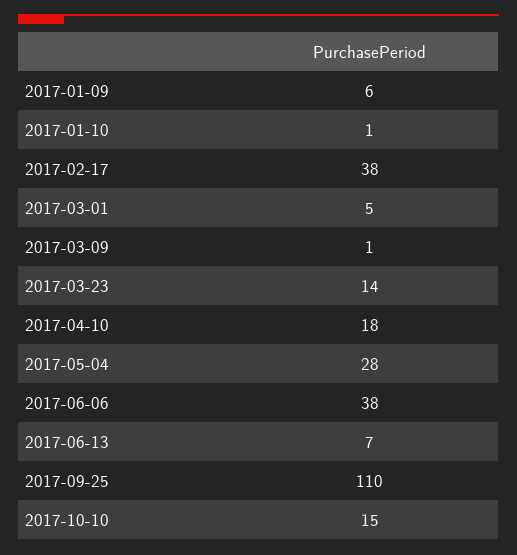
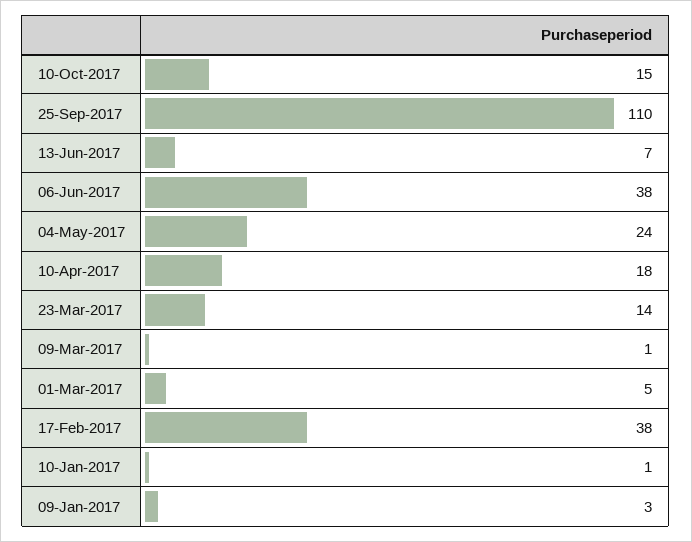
2017-01-09: 6 -> 3
2017-05-04: 28 -> 24

